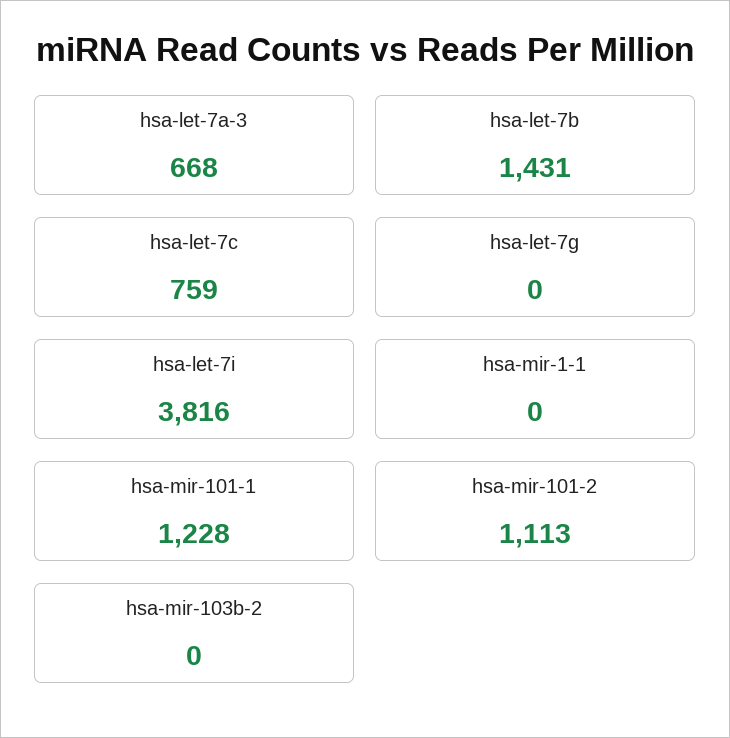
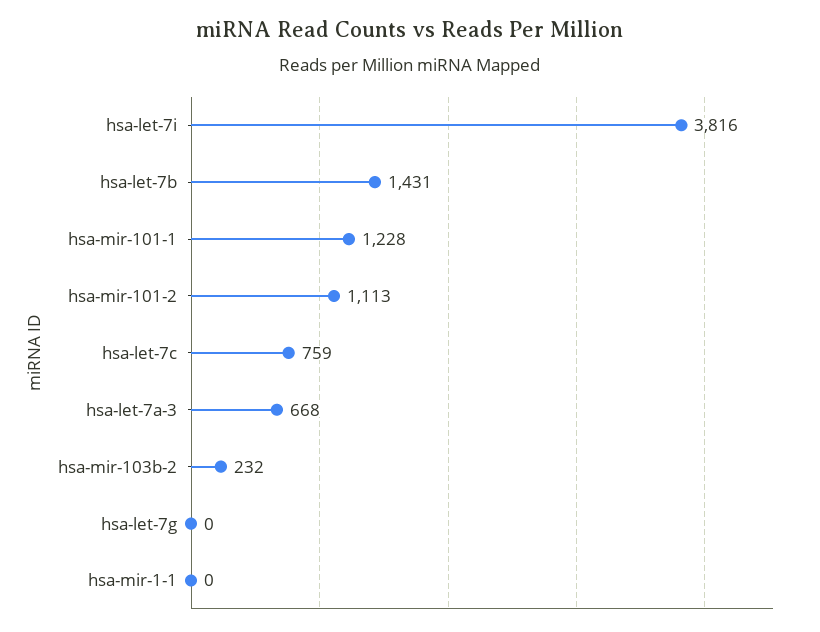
hsa-mir-103b-2: 0 -> 232

